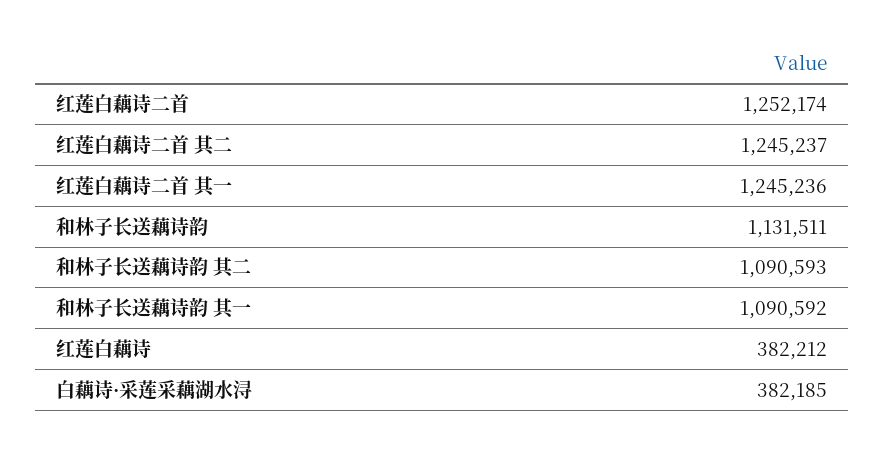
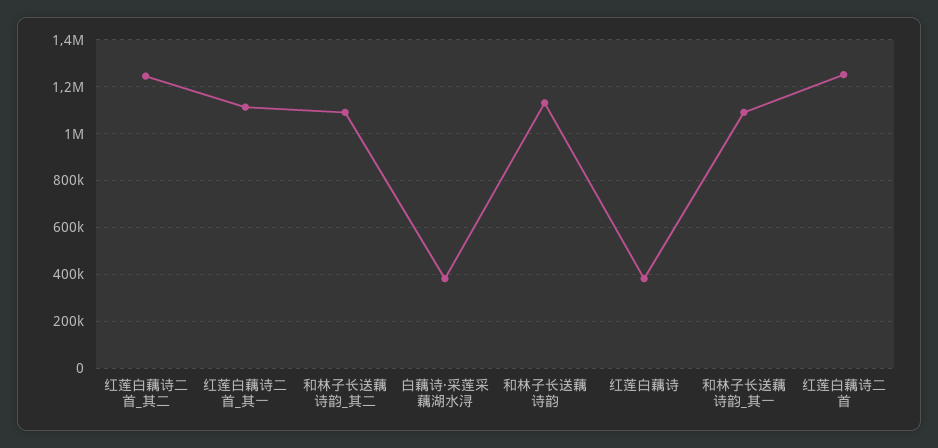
红莲白藕诗二首 其一: 1245236 -> 1100000

